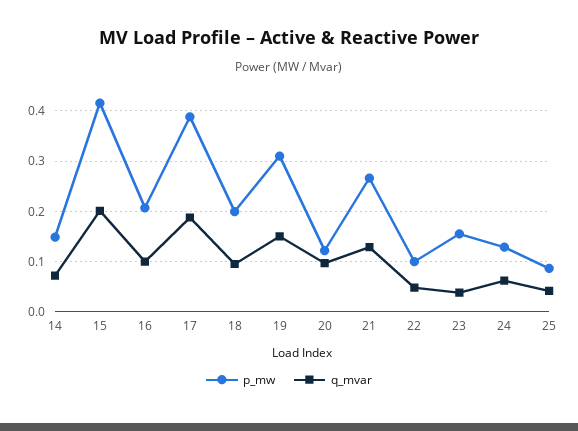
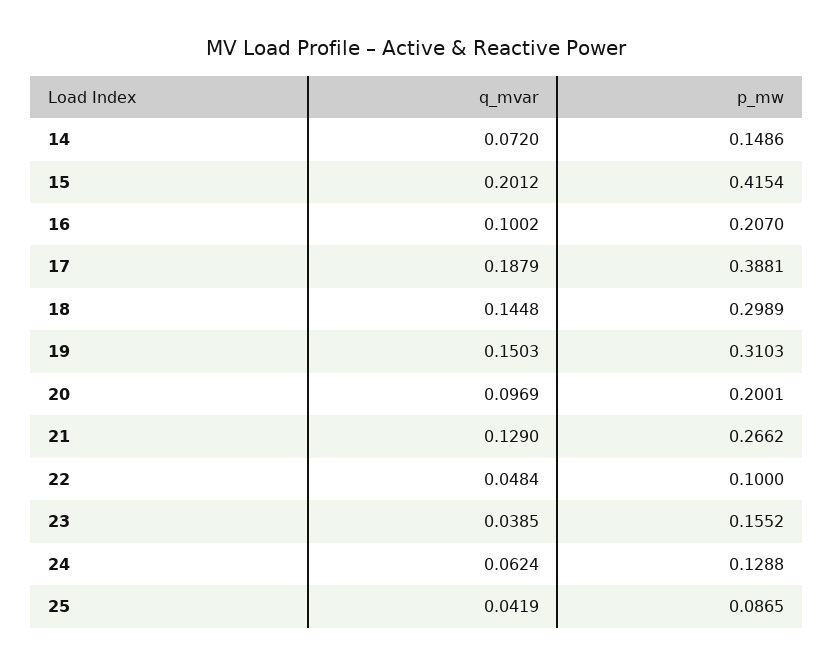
p_mw, 18: 0.2 -> 0.2989
q_mvar, 18: 0.1 -> 0.1448
p_mw, 20: 0.12 -> 0.2001

